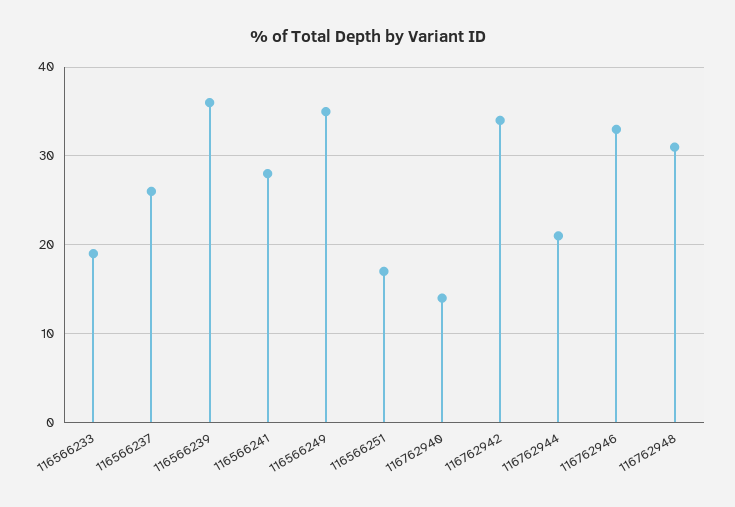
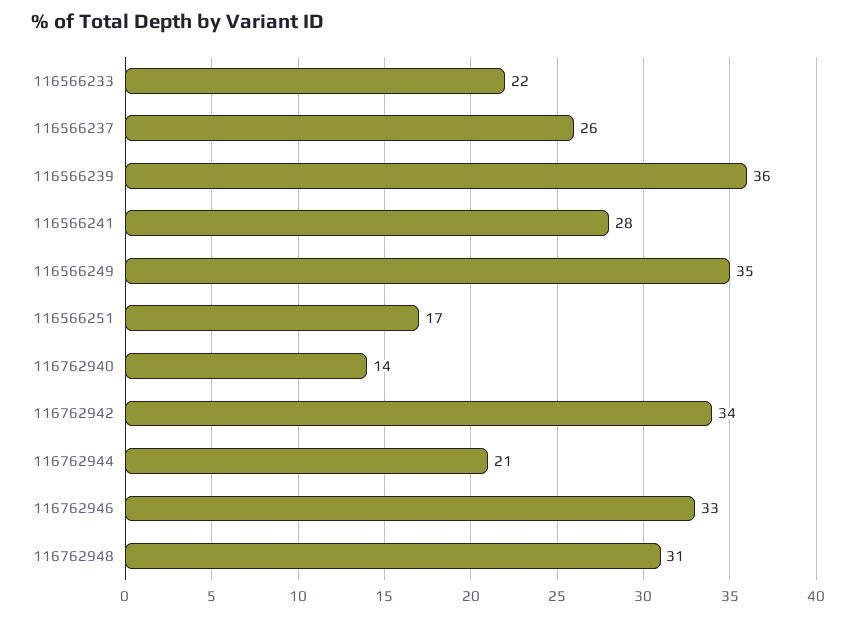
116566233: 19 -> 22

